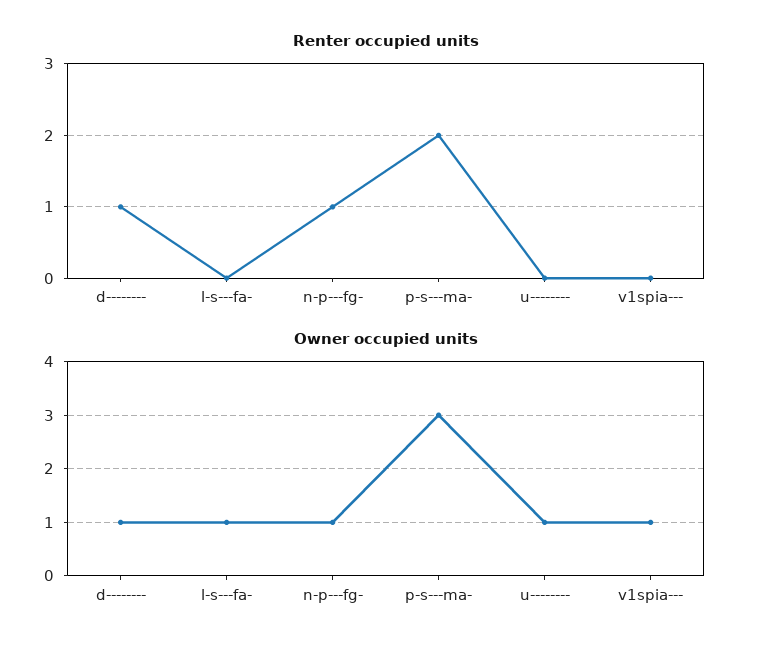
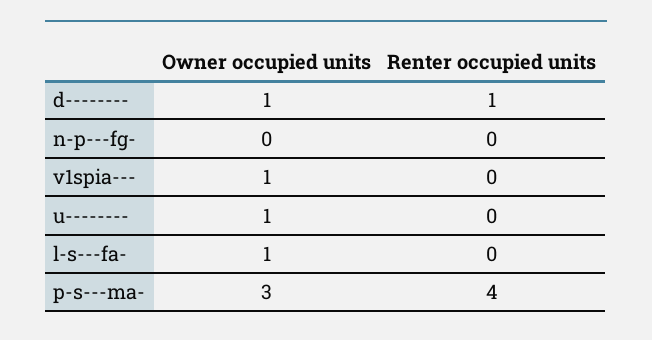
Renter occupied units, n-p---fg-: 1 -> 0
Renter occupied units, p-s---ma-: 2 -> 4
Owner occupied units, n-p---fg-: 1 -> 0

